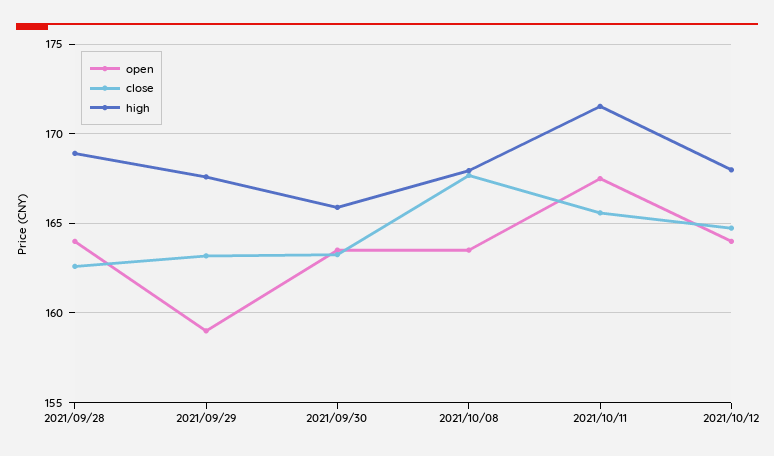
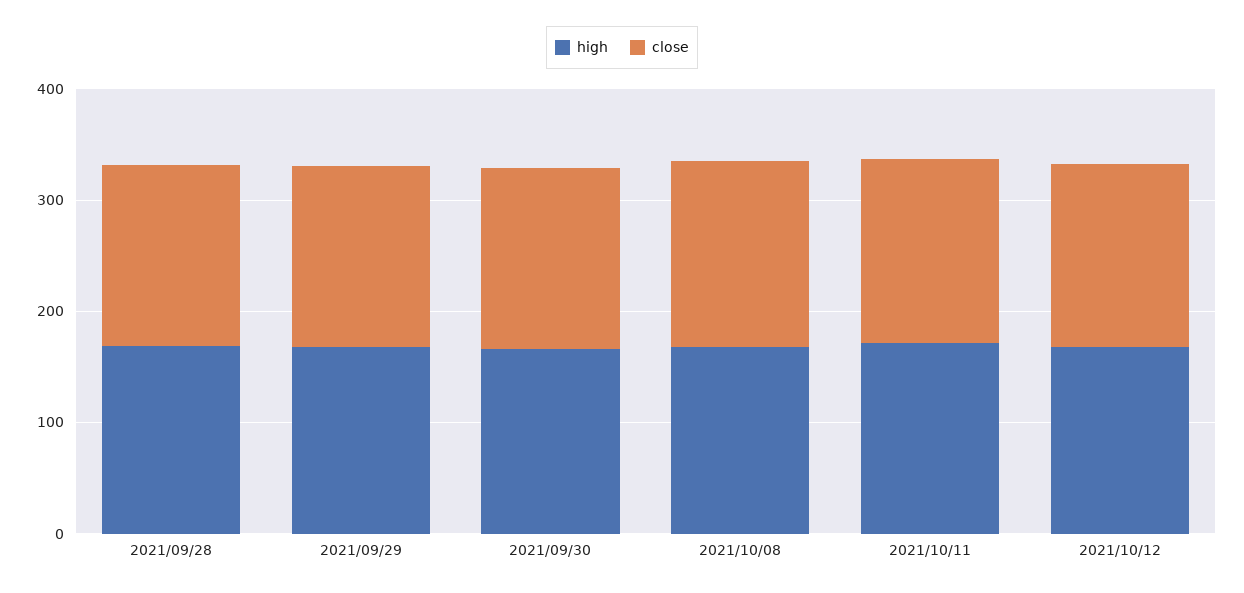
open, 2021/09/28: 164 -> none
open, 2021/09/29: 159 -> none
open, 2021/09/30: 163.5 -> none
open, 2021/10/08: 163.5 -> none
open, 2021/10/11: 167.5 -> none
open, 2021/10/12: 164 -> none

